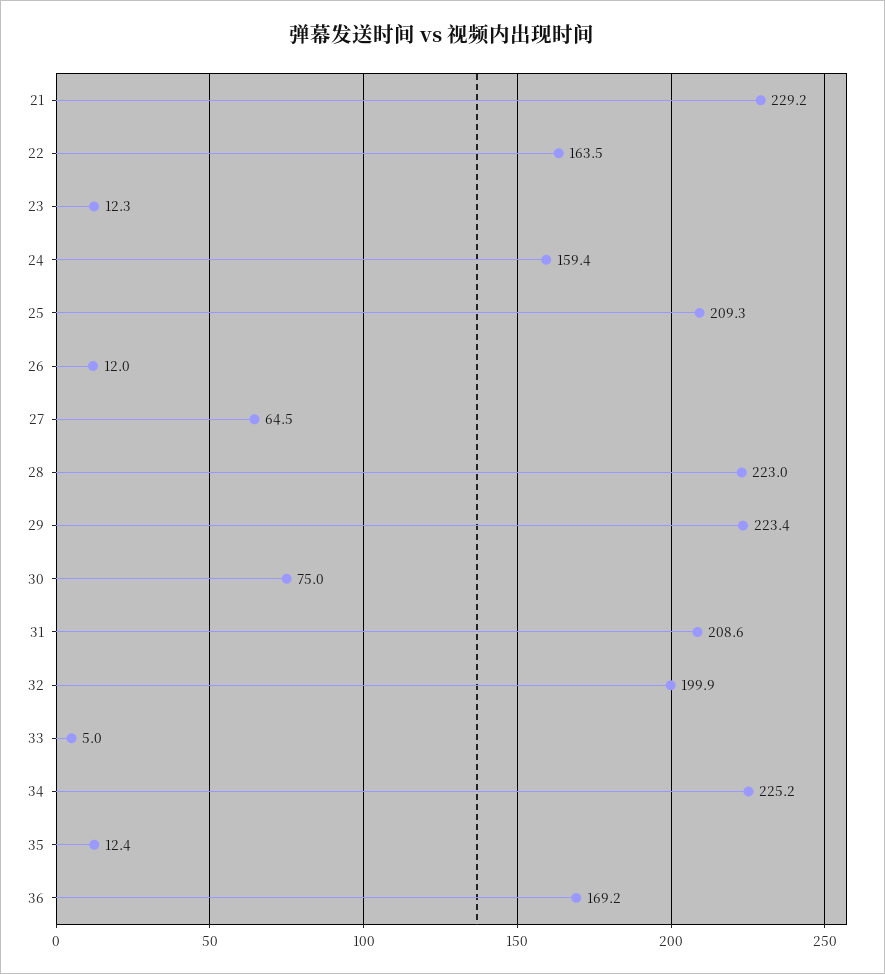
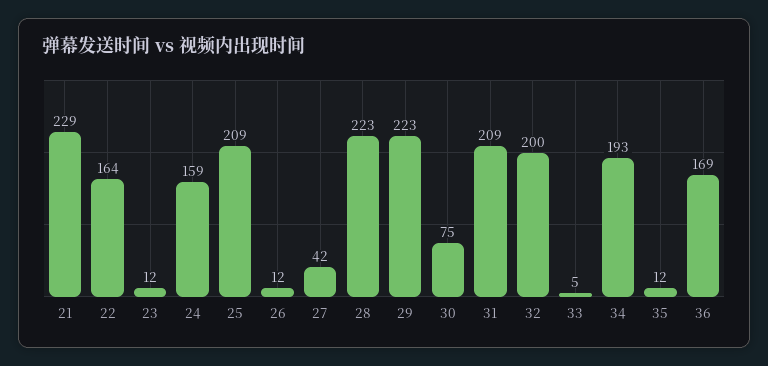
27: 64.5 -> 42
34: 225.2 -> 193

